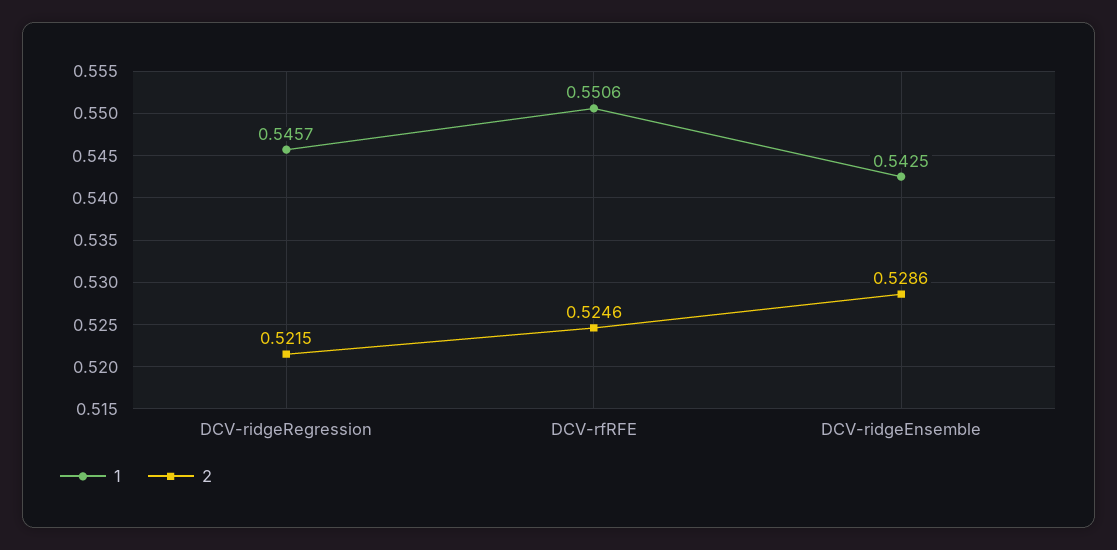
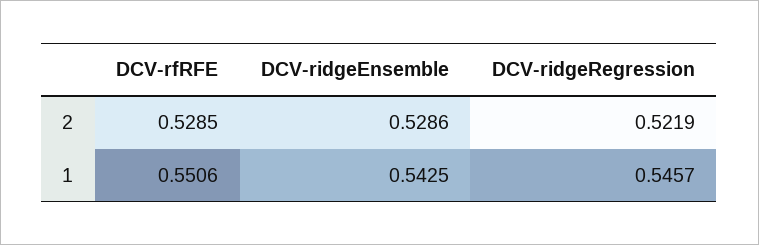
2, DCV-ridgeRegression: 0.5215 -> 0.5219
2, DCV-rfRFE: 0.5246 -> 0.5285

